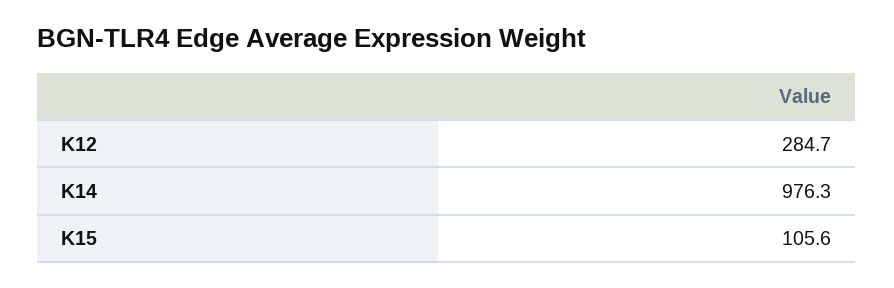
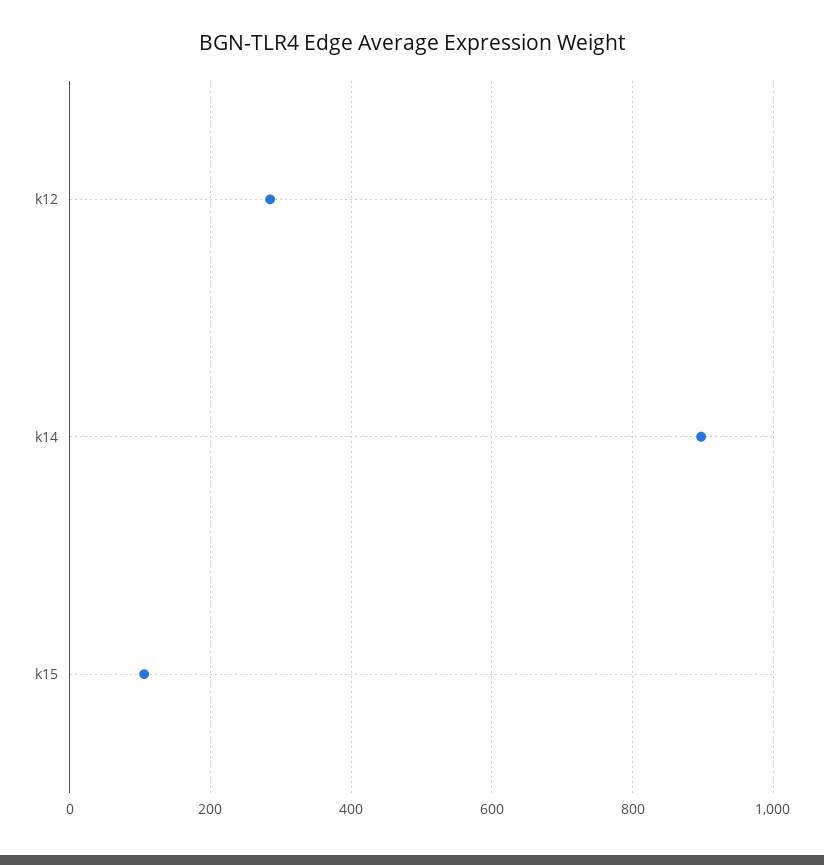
K14: 976.3 -> 900

